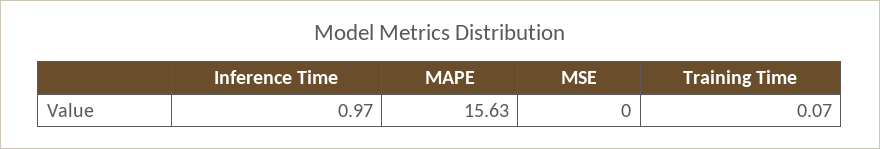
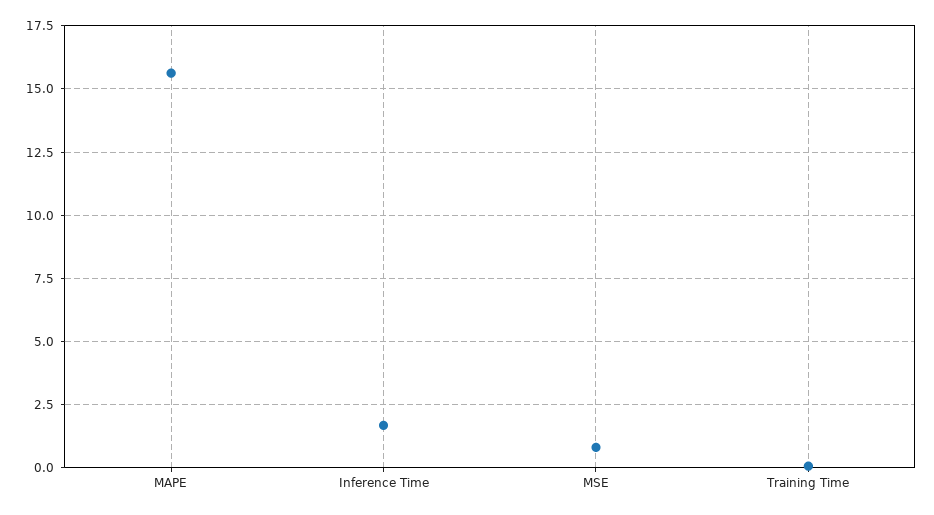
Inference Time: 0.97 -> 1.75
MSE: 0 -> 0.75

